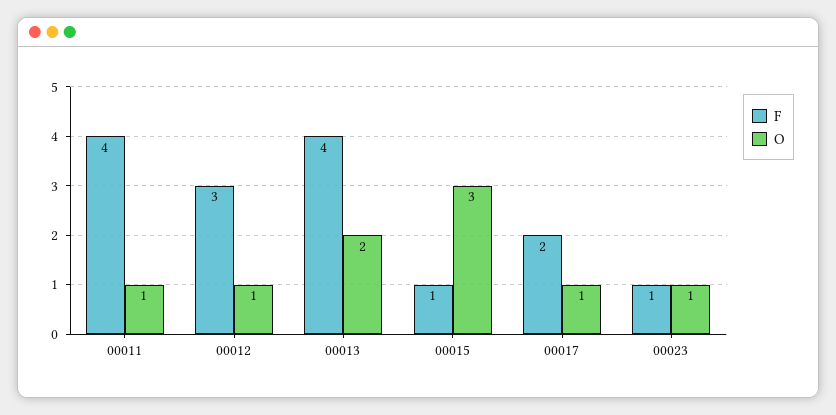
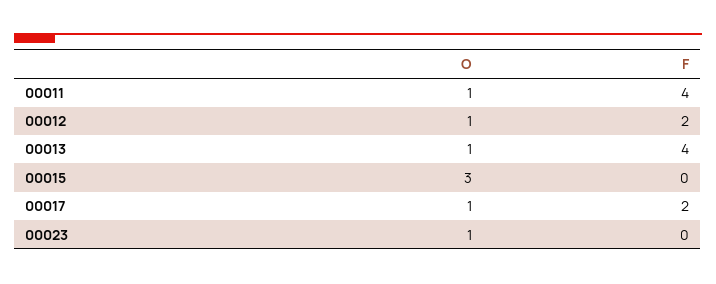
F, 00012: 3 -> 2
O, 00013: 2 -> 1
F, 00015: 1 -> 0
F, 00023: 1 -> 0

